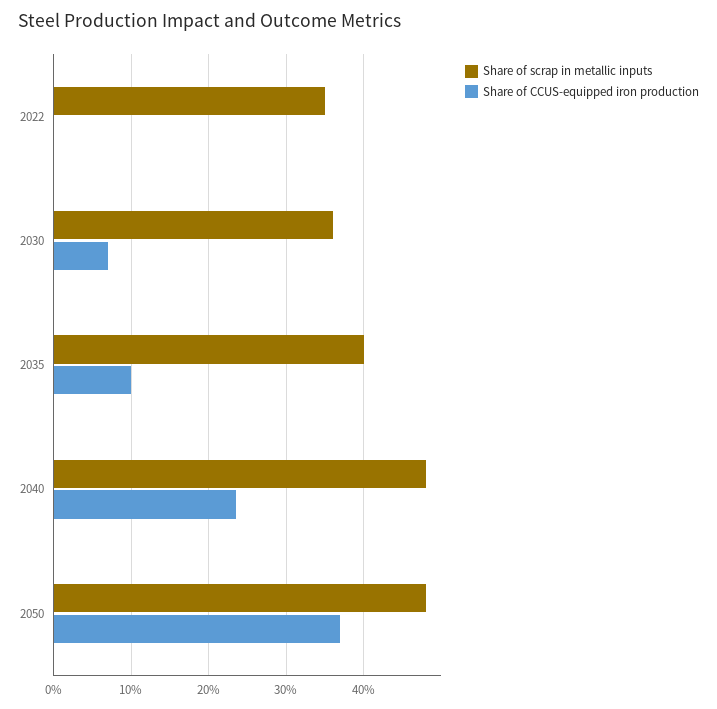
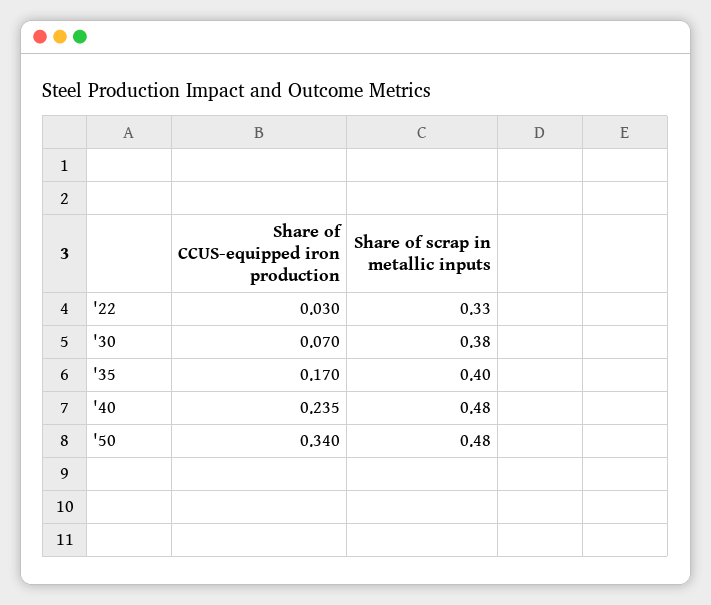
Share of scrap in metallic inputs, 2022: 0.35 -> 0.33
Share of CCUS-equipped iron production, 2022: 0 -> 0.03
Share of scrap in metallic inputs, 2030: 0.36 -> 0.38
Share of CCUS-equipped iron production, 2035: 0.1 -> 0.17
Share of CCUS-equipped iron production, 2050: 0.37 -> 0.34

